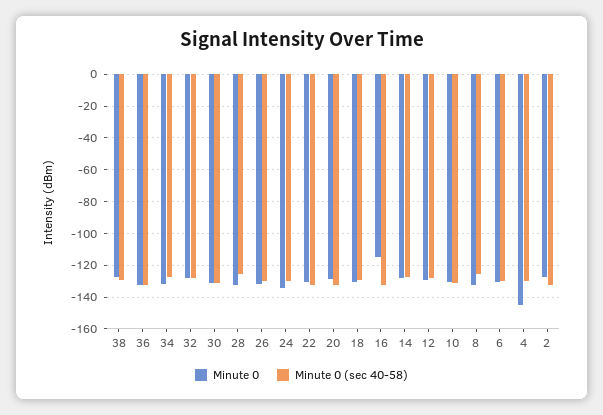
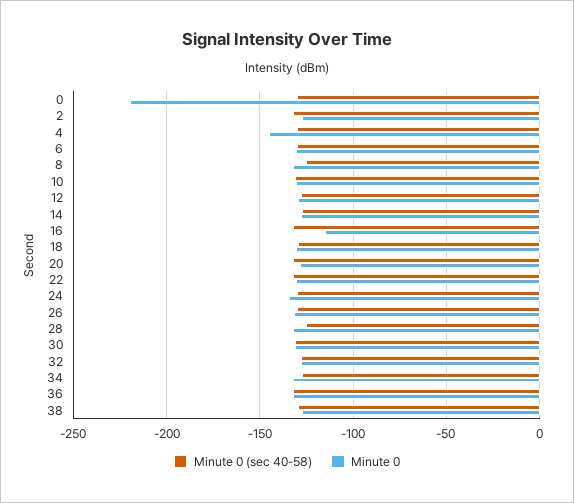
Minute 0 (sec 40-58), 0: none -> -130
Minute 0, 0: none -> -220

